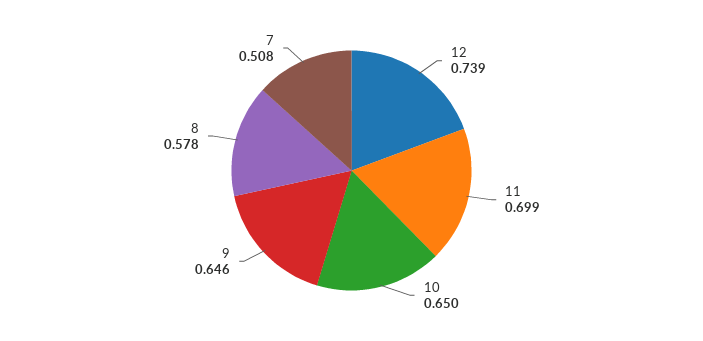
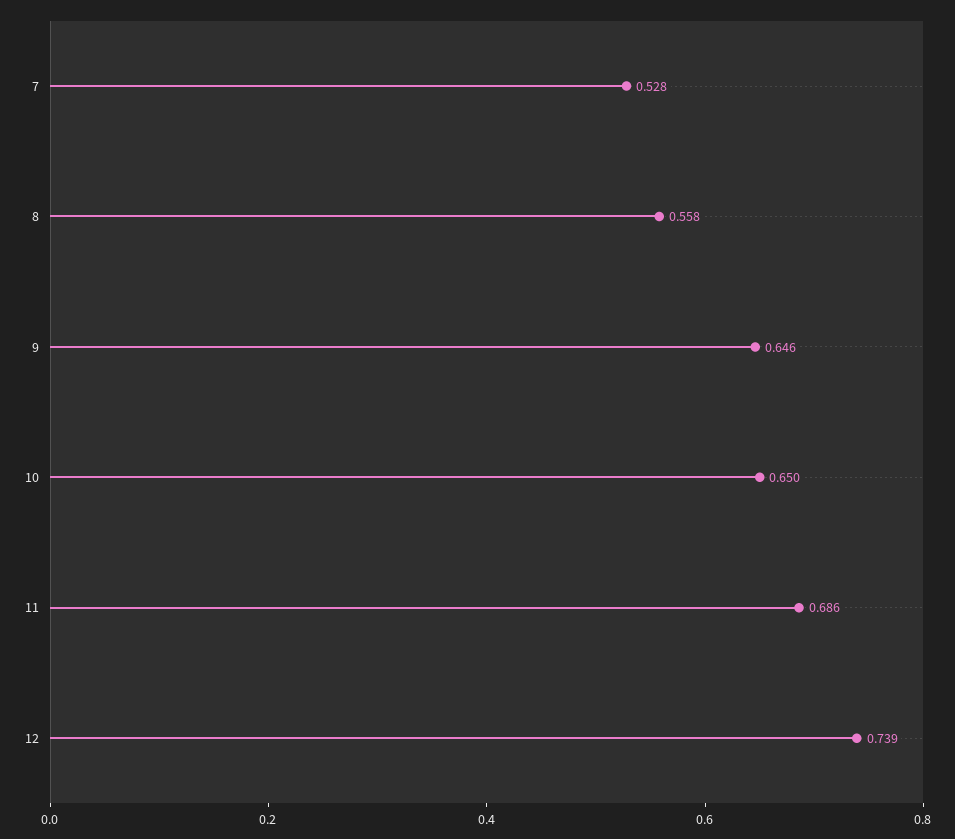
11: 0.699 -> 0.686
8: 0.578 -> 0.558
7: 0.508 -> 0.528

